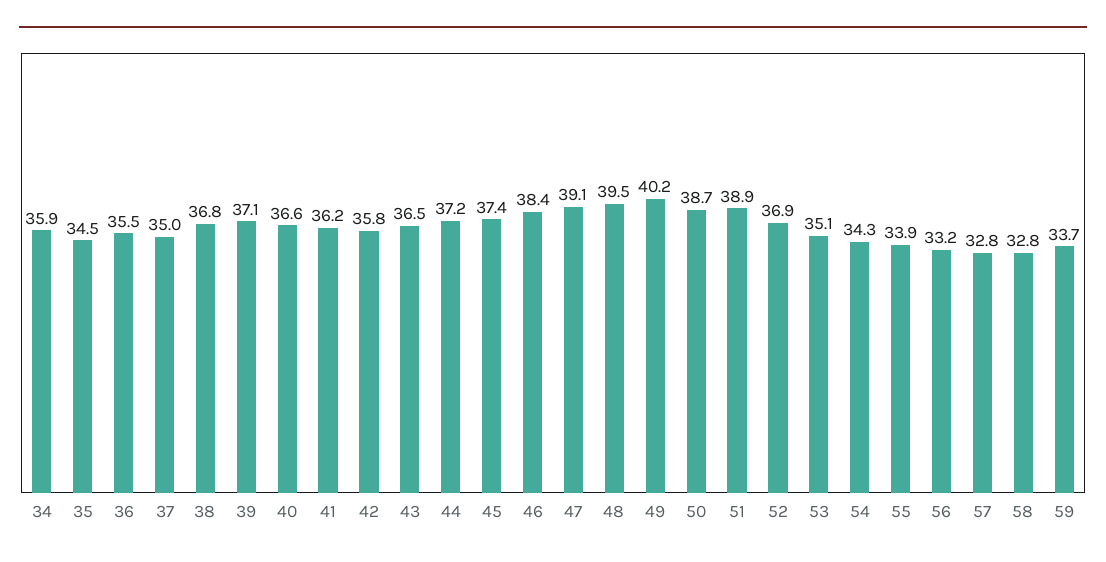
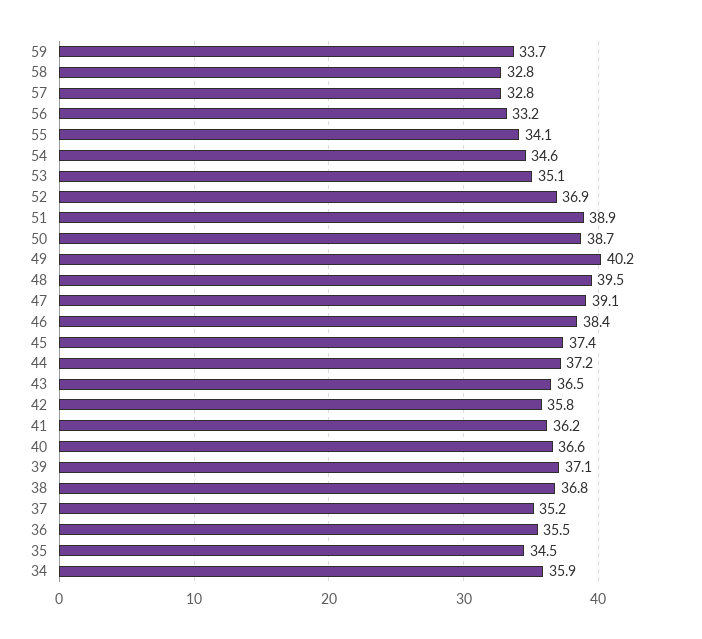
37: 35 -> 35.2
54: 34.3 -> 34.6
55: 33.9 -> 34.1

